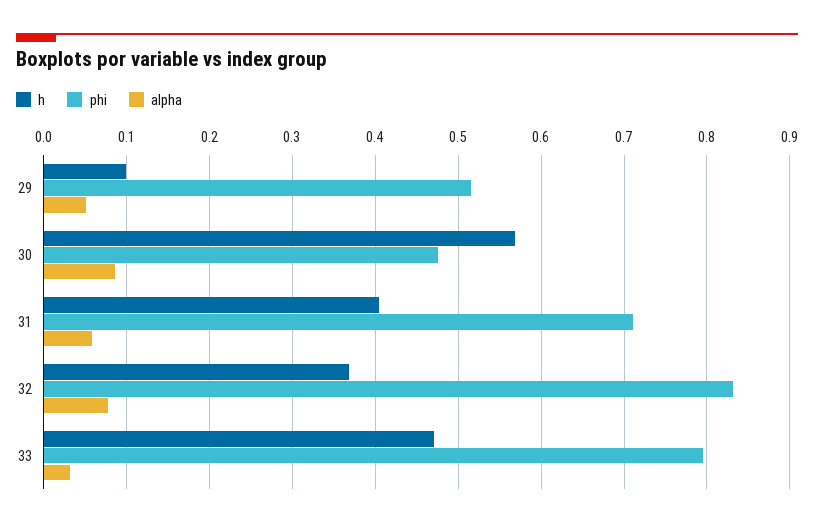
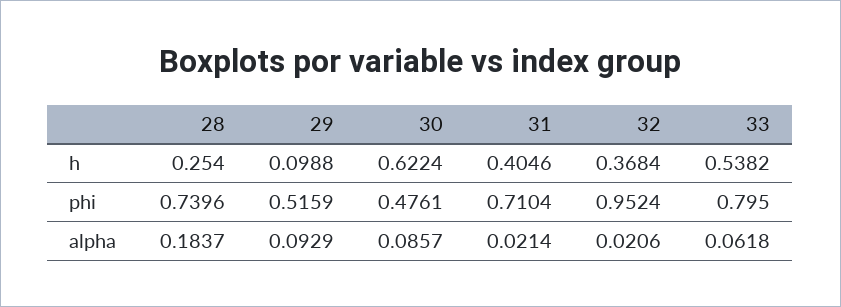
alpha, 29: 0.05 -> 0.0929
h, 30: 0.57 -> 0.6224
alpha, 31: 0.06 -> 0.0214
phi, 32: 0.83 -> 0.9524
alpha, 32: 0.08 -> 0.0206
h, 33: 0.47 -> 0.5382
alpha, 33: 0.03 -> 0.0618
h, 28: none -> 0.254
phi, 28: none -> 0.7396
alpha, 28: none -> 0.1837

